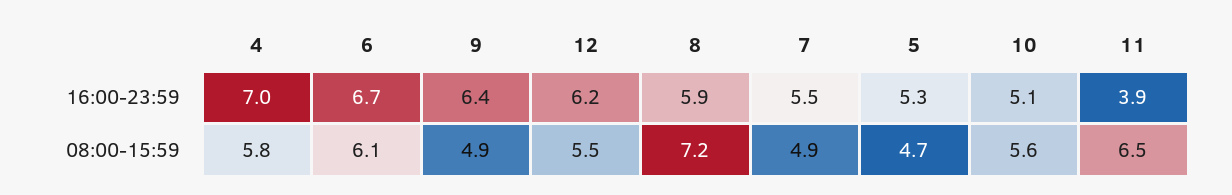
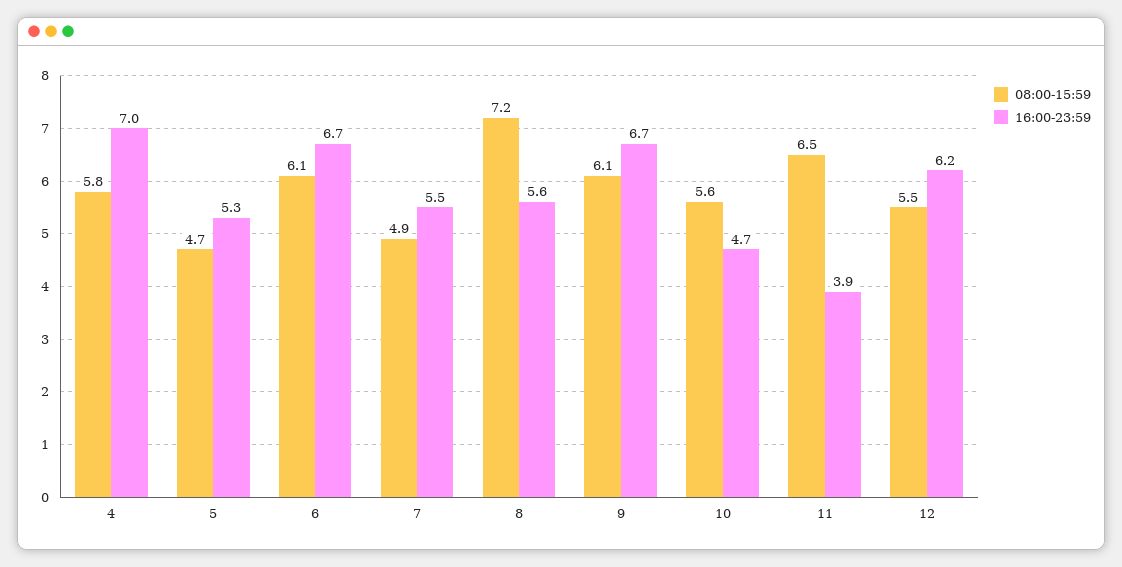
16:00-23:59, 9: 6.4 -> 6.7
16:00-23:59, 8: 5.9 -> 5.6
16:00-23:59, 10: 5.1 -> 4.7
08:00-15:59, 9: 4.9 -> 6.1

